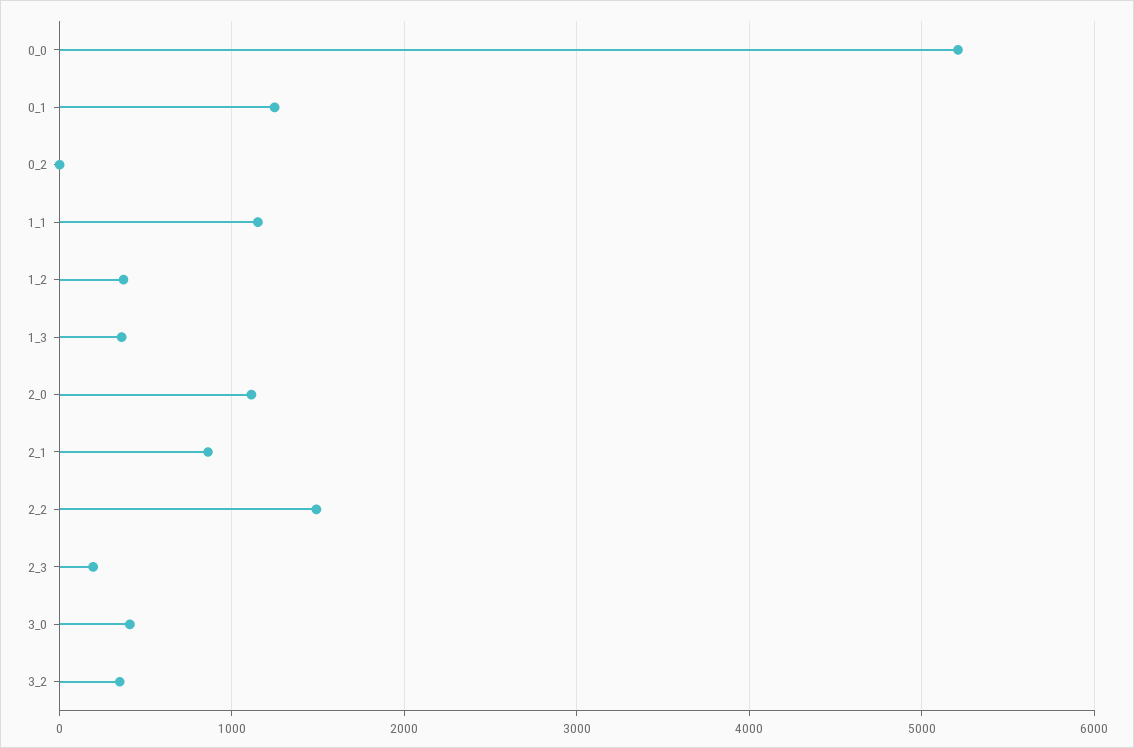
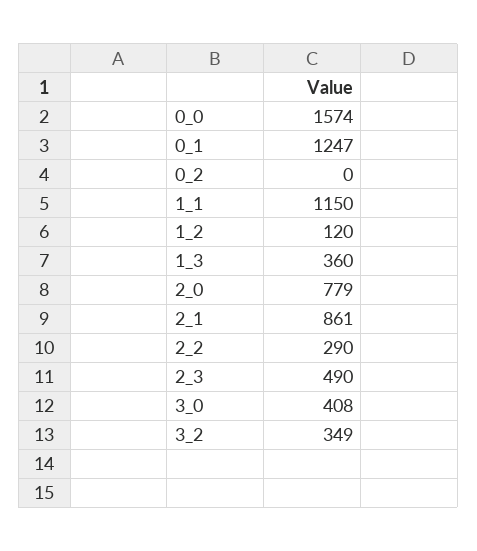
0_0: 5200 -> 1574
1_2: 400 -> 120
2_0: 1100 -> 779
2_2: 1500 -> 290
2_3: 200 -> 490

